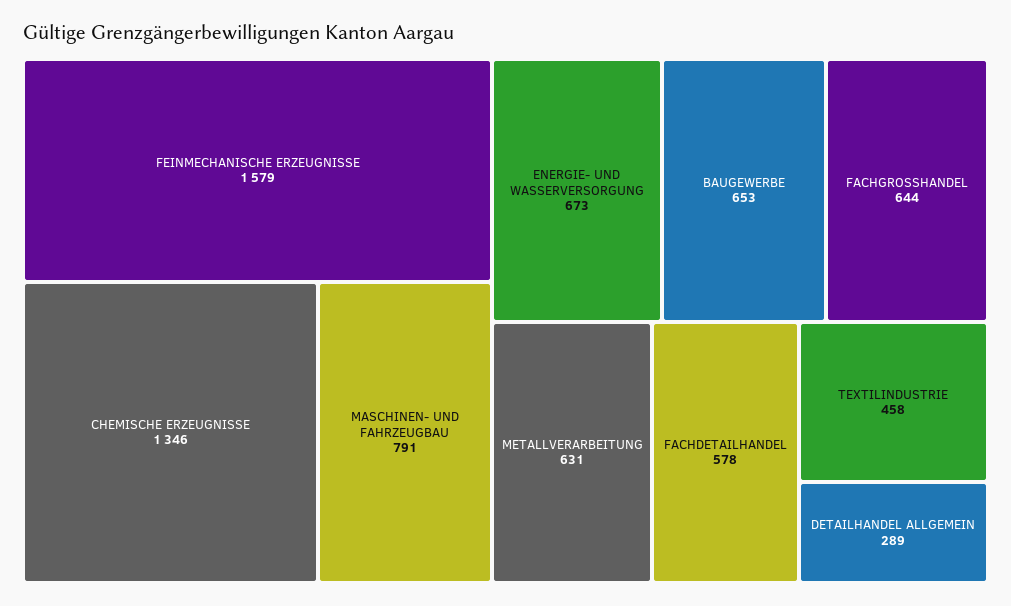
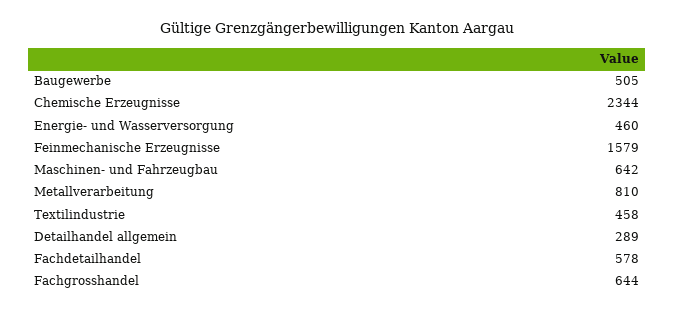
CHEMISCHE ERZEUGNISSE: 1346 -> 2344
MASCHINEN- UND FAHRZEUGBAU: 791 -> 642
ENERGIE- UND WASSERVERSORGUNG: 673 -> 460
BAUGEWERBE: 653 -> 505
METALLVERARBEITUNG: 631 -> 810

